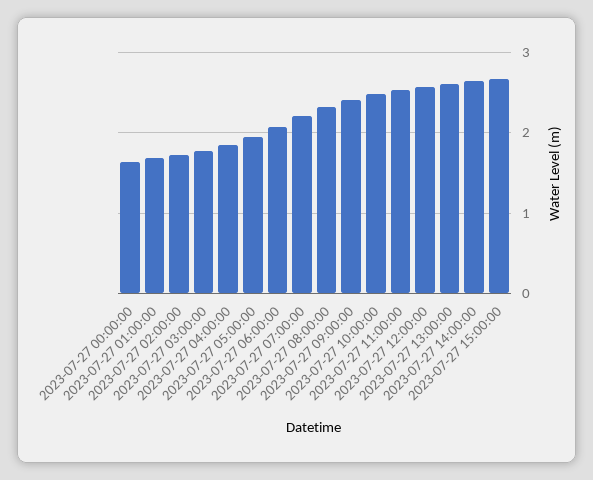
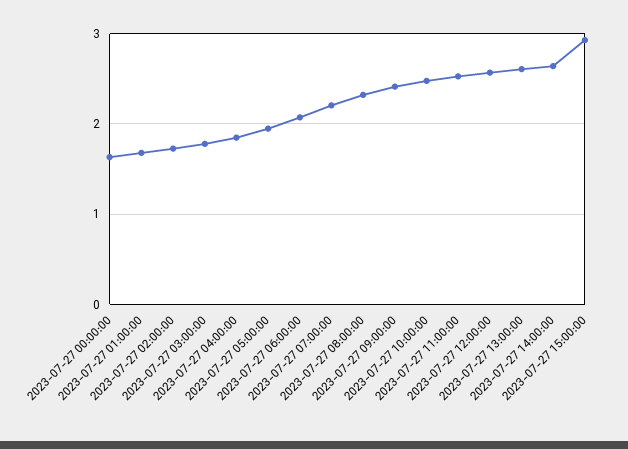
2023-07-27 15:00:00: 2.7 -> 2.9

